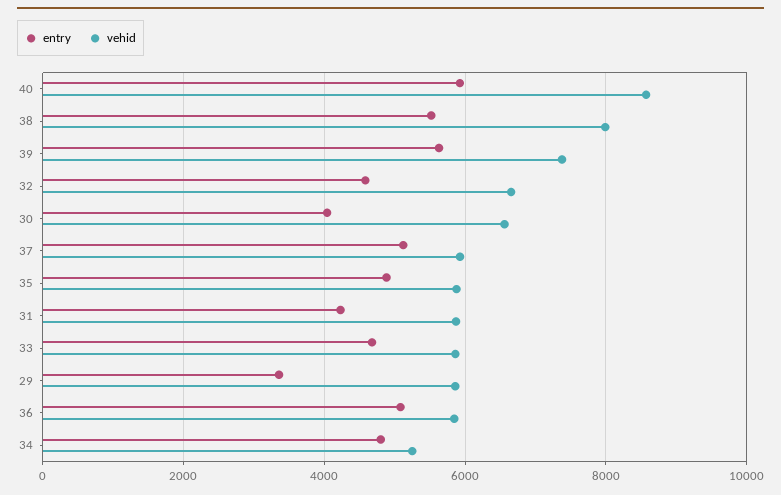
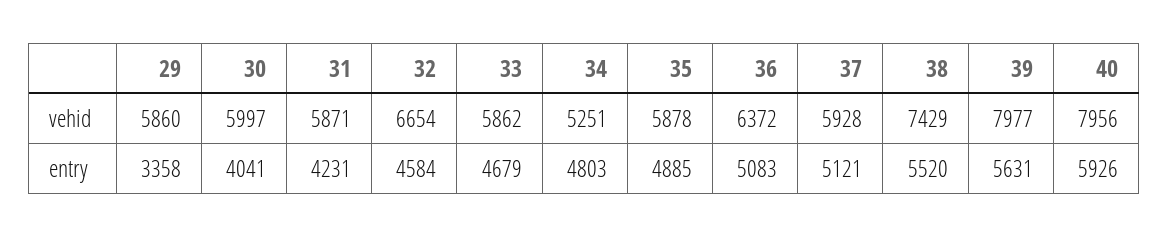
vehid, 40: 8600 -> 7956
vehid, 38: 8000 -> 7429
vehid, 39: 7400 -> 7977
vehid, 30: 6600 -> 5997
vehid, 36: 5800 -> 6372

